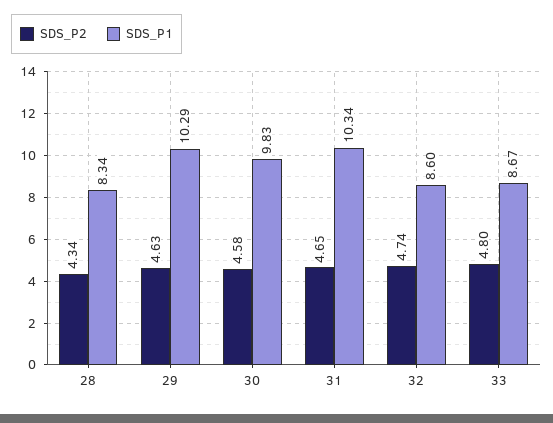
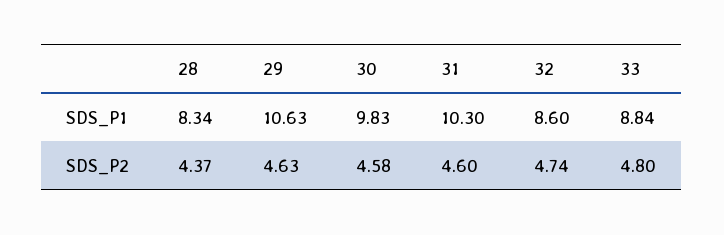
SDS_P2, 28: 4.34 -> 4.37
SDS_P1, 29: 10.29 -> 10.63
SDS_P2, 31: 4.65 -> 4.6
SDS_P1, 31: 10.34 -> 10.3
SDS_P1, 33: 8.67 -> 8.84

